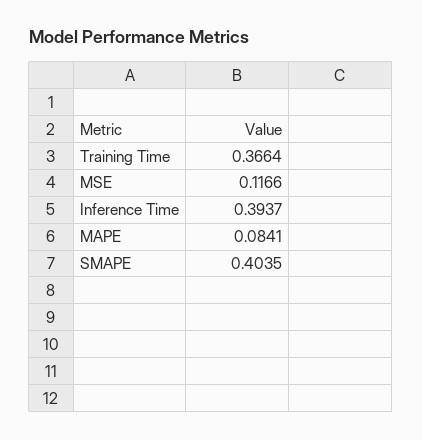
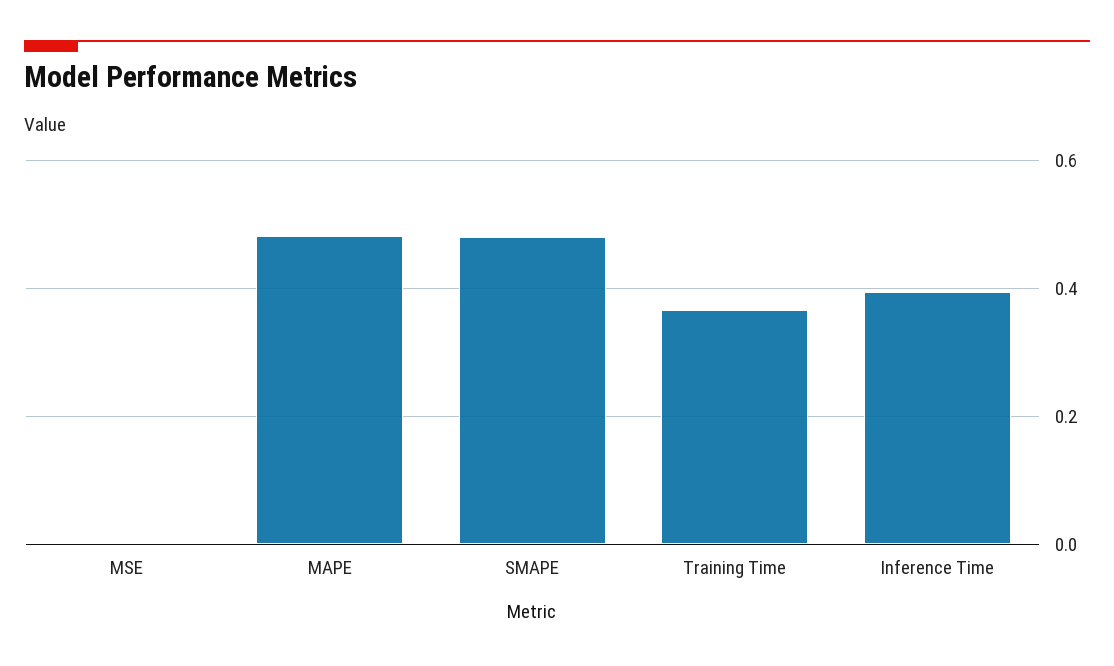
MSE: 0.1166 -> 0
MAPE: 0.0841 -> 0.48
SMAPE: 0.4035 -> 0.48

